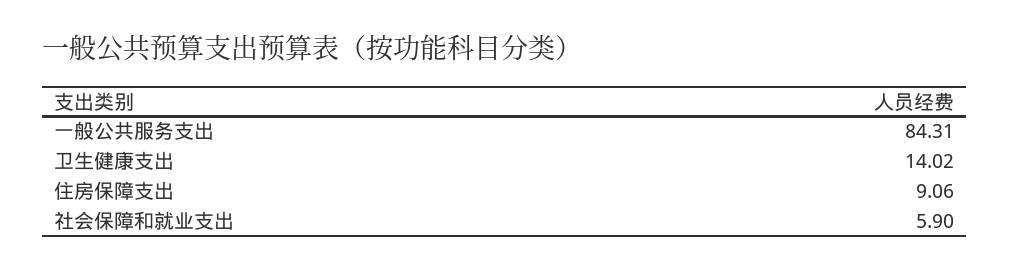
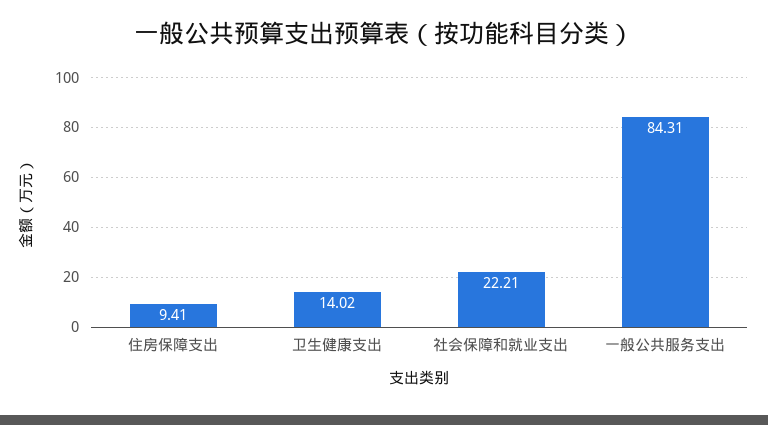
住房保障支出: 9.06 -> 9.41
社会保障和就业支出: 5.9 -> 22.21

